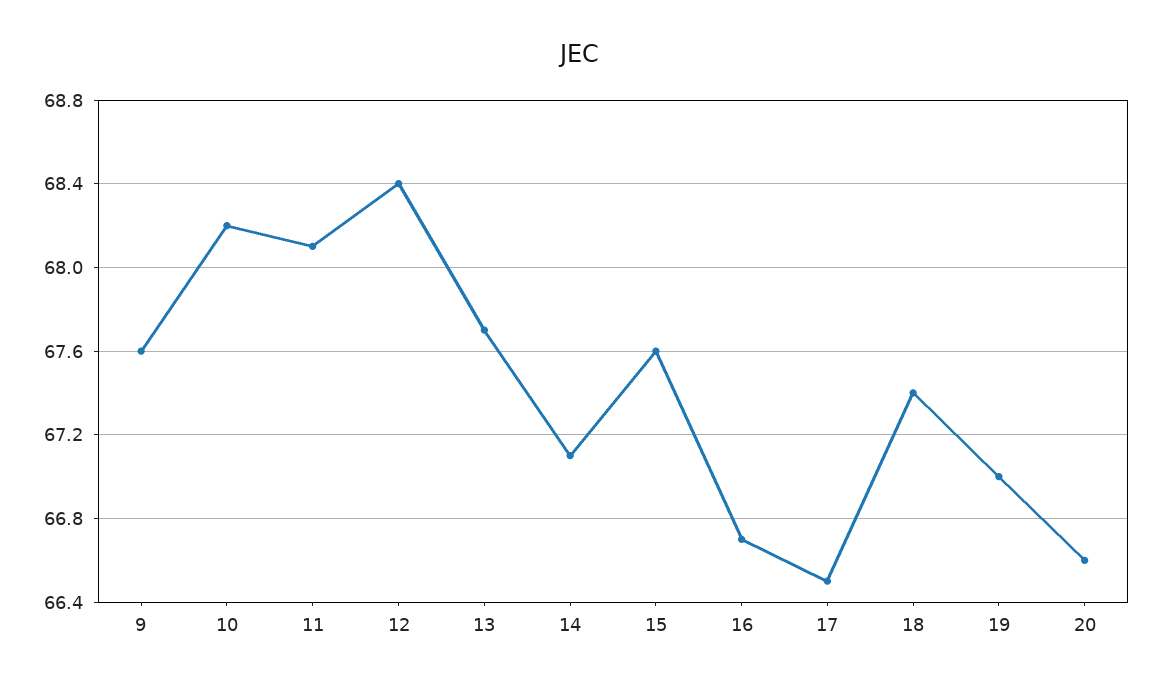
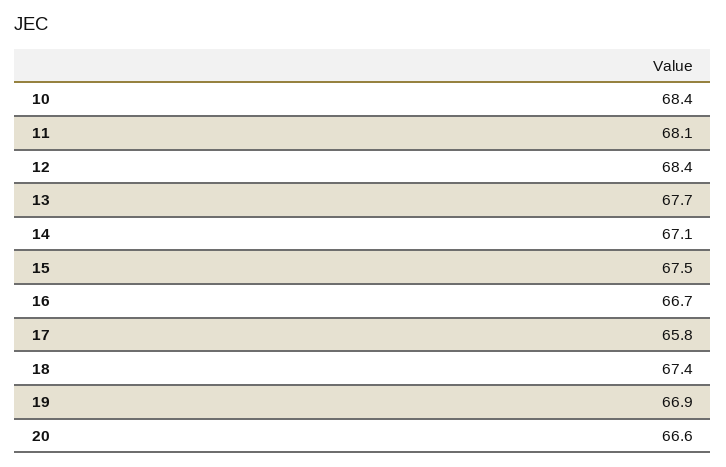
9: 67.6 -> none
10: 68.2 -> 68.4
15: 67.6 -> 67.5
17: 66.5 -> 65.8
19: 67 -> 66.9

